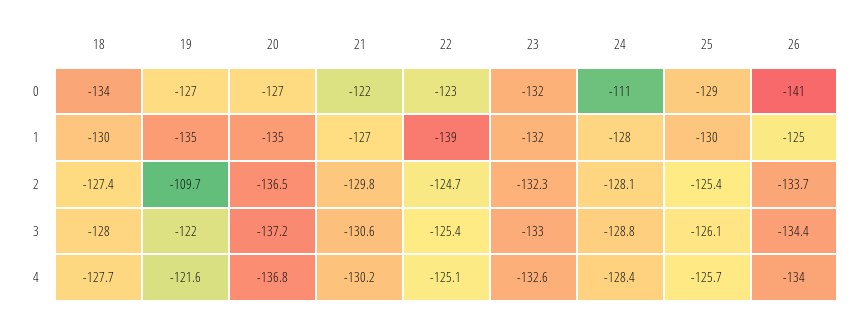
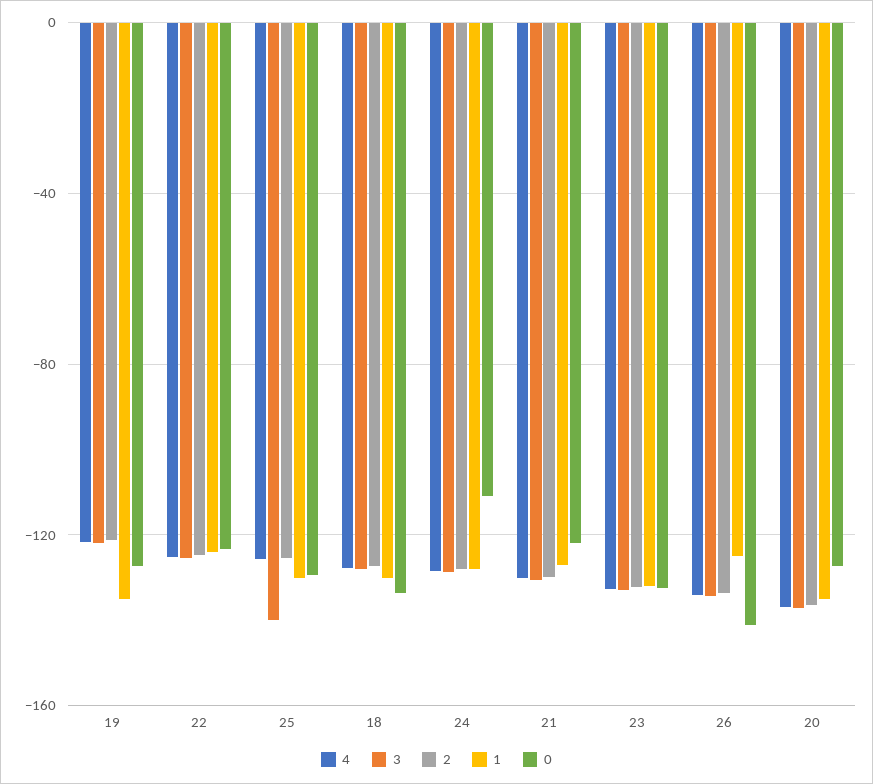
1, 22: -139 -> -125
2, 19: -109.7 -> -120
3, 25: -126.1 -> -140

